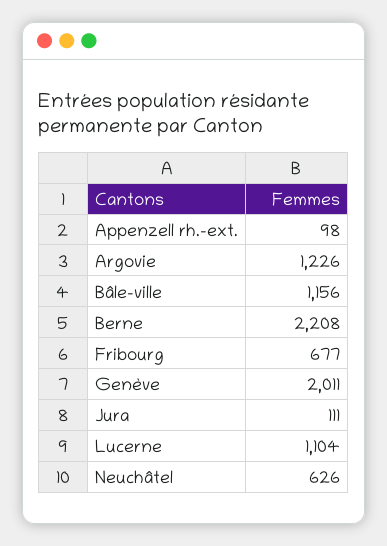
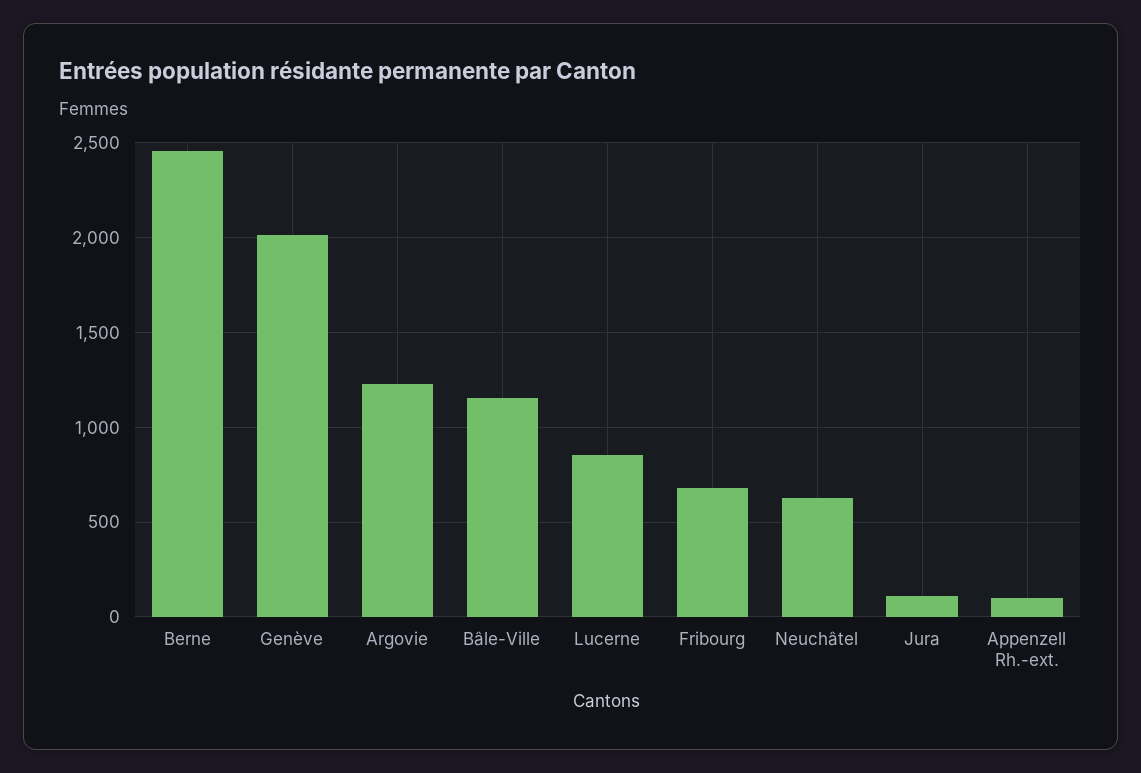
Berne: 2208 -> 2450
Lucerne: 1104 -> 850

